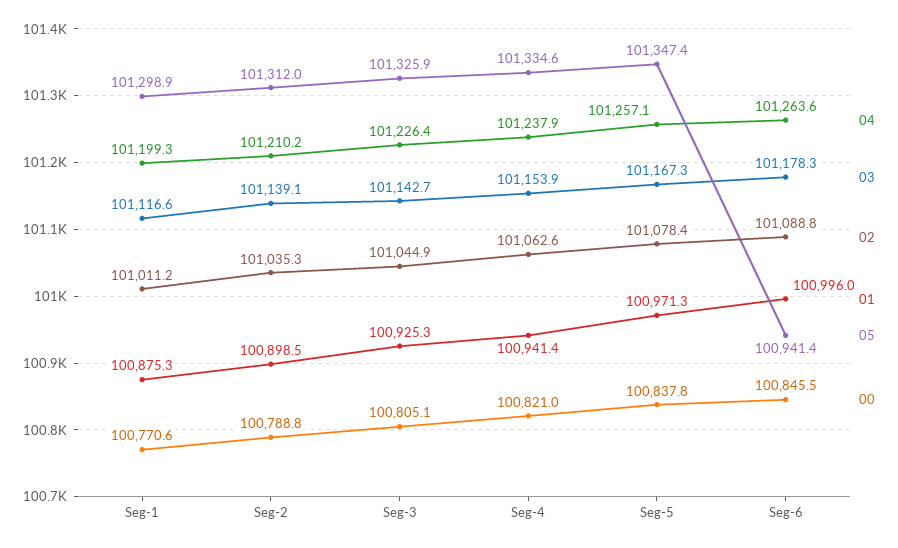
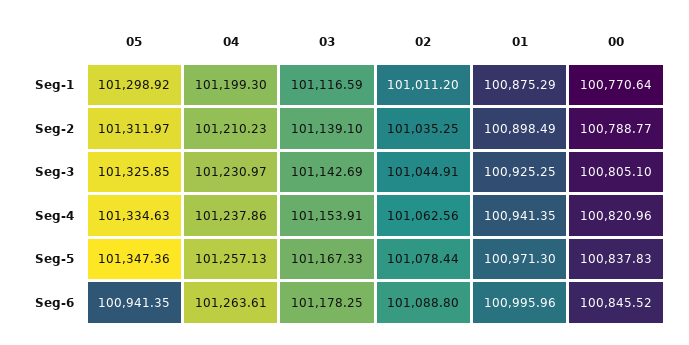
04, Seg-3: 101226.4 -> 101230.97

